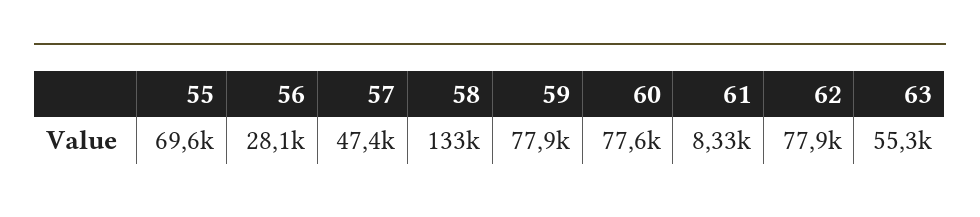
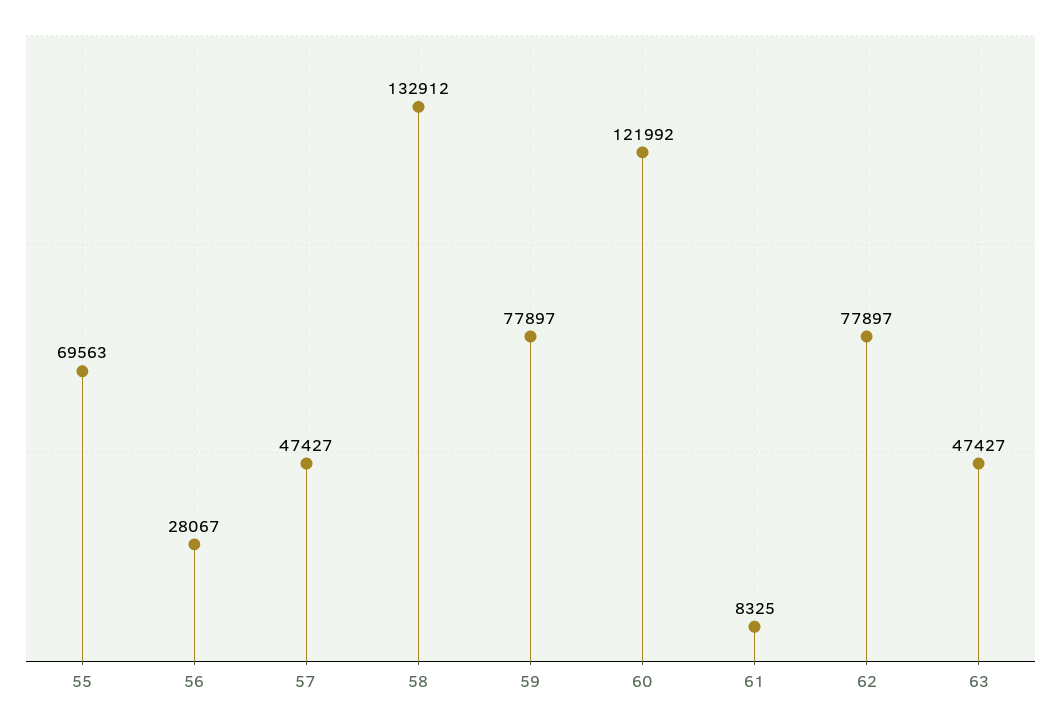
60: 77600 -> 121992
63: 55300 -> 47427

